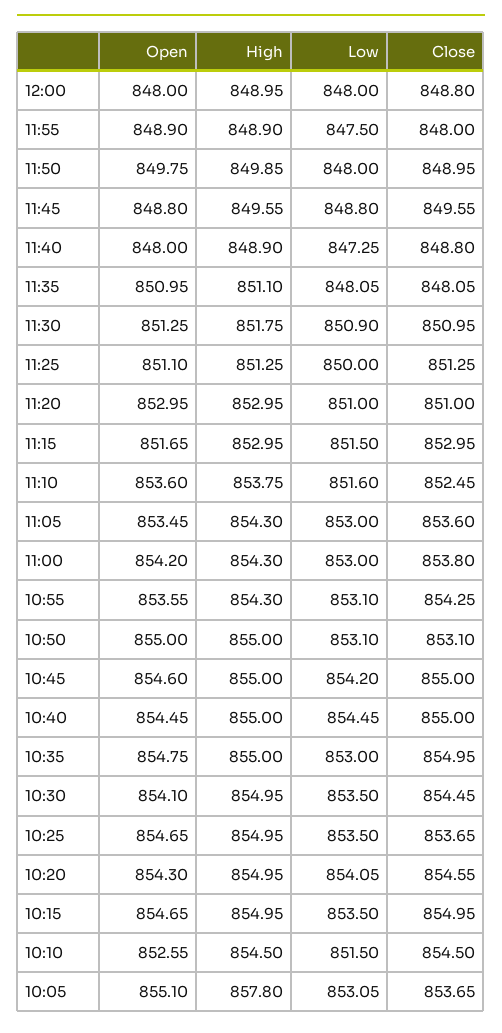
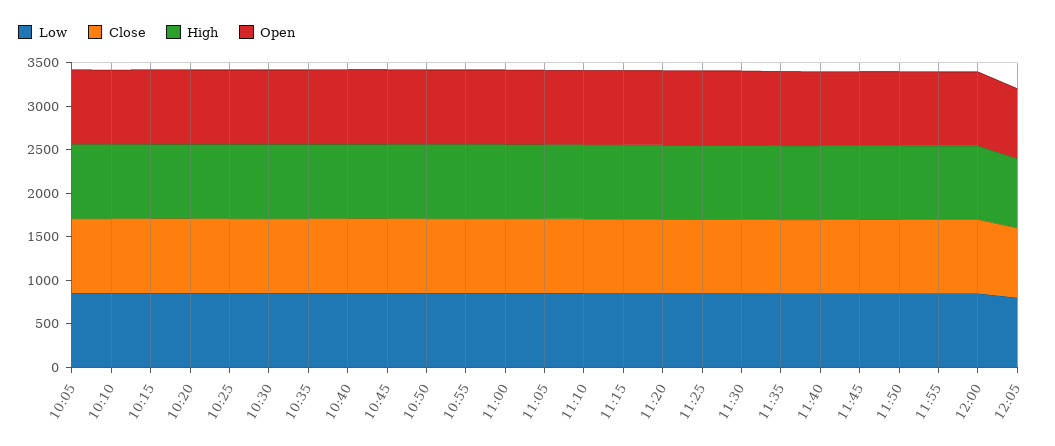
Low, 12:05: none -> 800
Close, 12:05: none -> 800
High, 12:05: none -> 800
Open, 12:05: none -> 800

